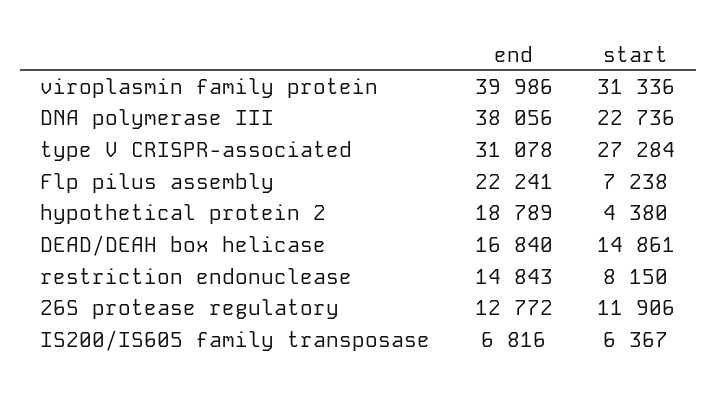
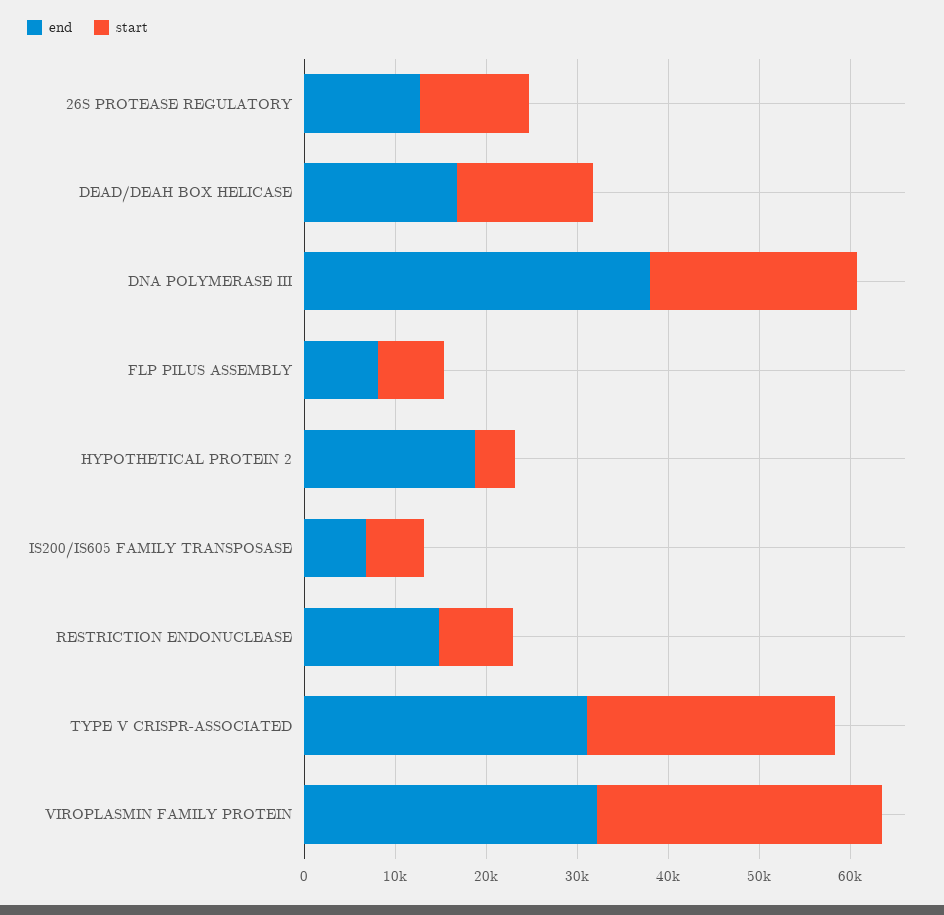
end, viroplasmin family protein: 39986 -> 32000
end, Flp pilus assembly: 22241 -> 8000

